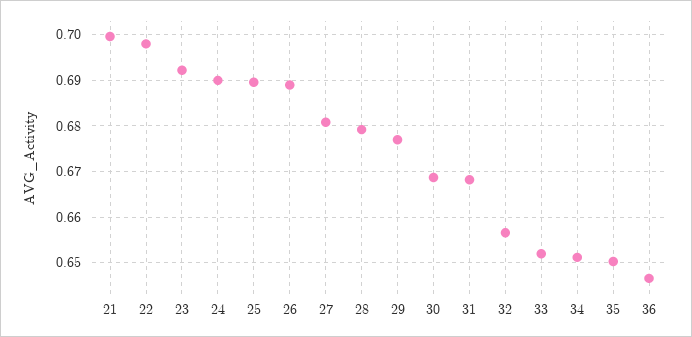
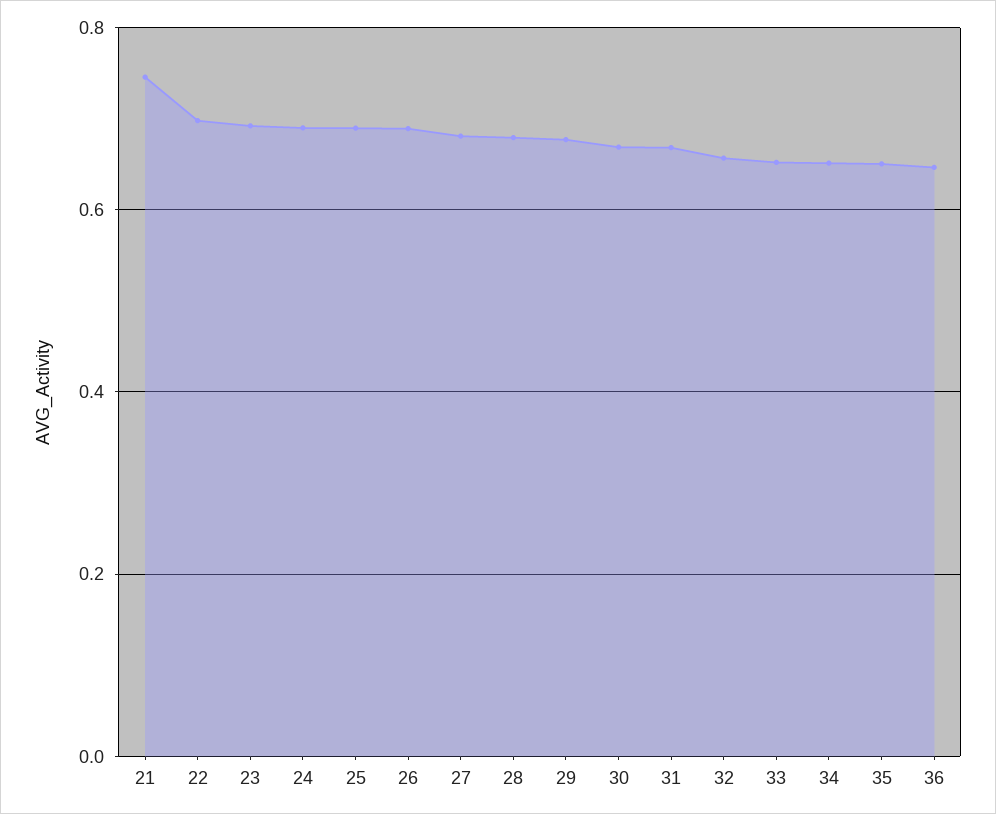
21: 0.7 -> 0.74

